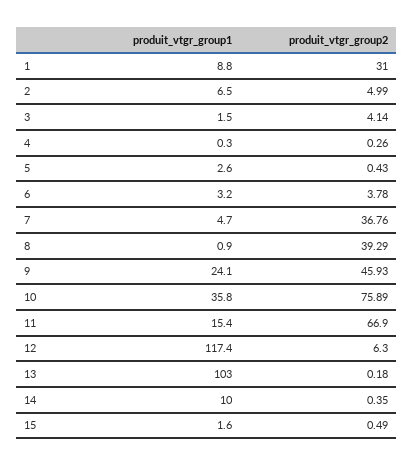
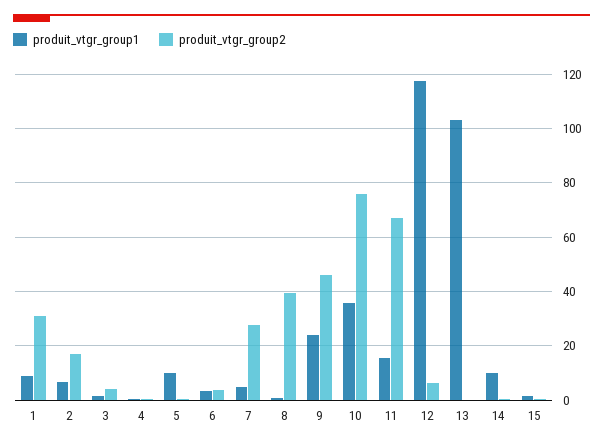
produit_vtgr_group2, 2: 4.99 -> 17.5
produit_vtgr_group1, 5: 2.6 -> 10
produit_vtgr_group2, 7: 36.76 -> 27.5

